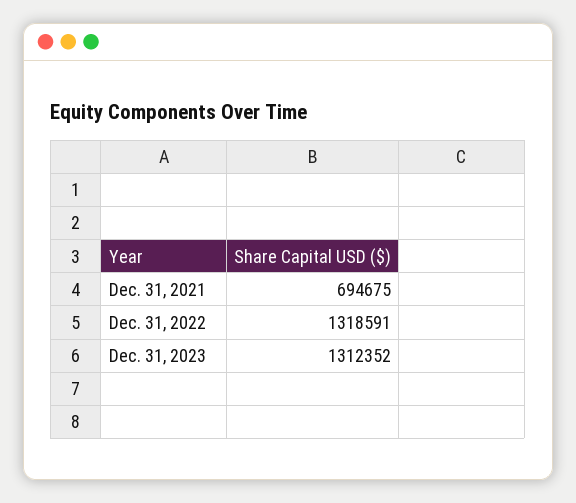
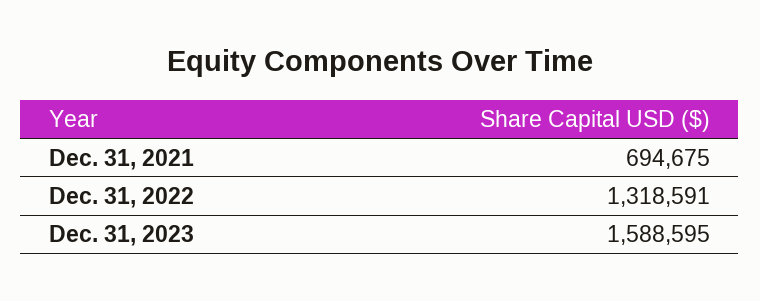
Dec. 31, 2023: 1312352 -> 1588595

